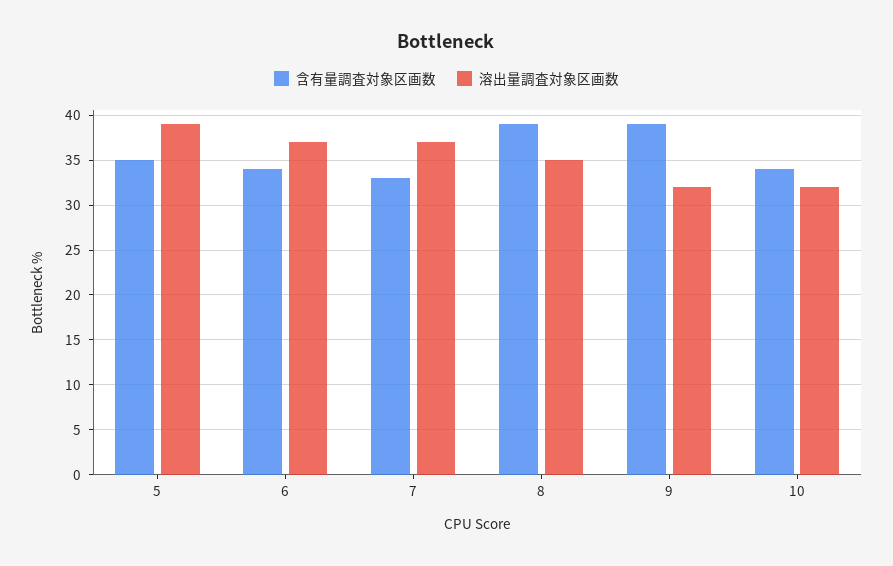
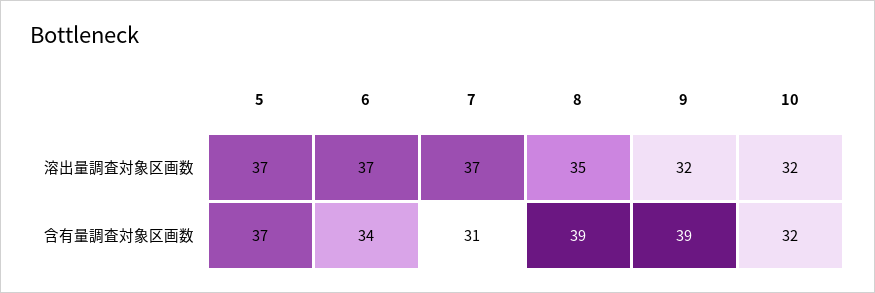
含有量調査対象区画数, 5: 35 -> 37
溶出量調査対象区画数, 5: 39 -> 37
含有量調査対象区画数, 7: 33 -> 31
含有量調査対象区画数, 10: 34 -> 32

